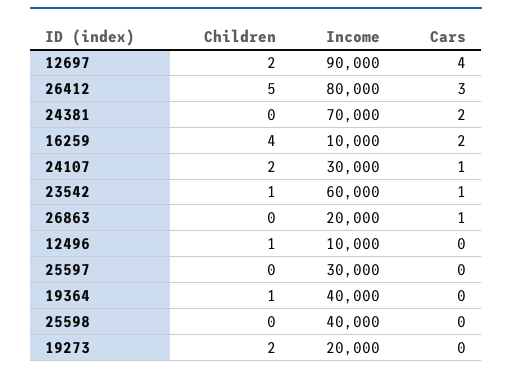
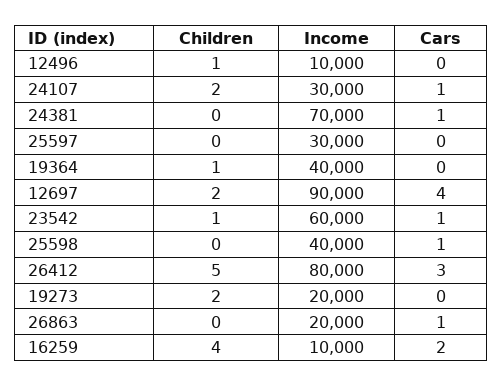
Cars, 24381: 2 -> 1
Cars, 25598: 0 -> 1

